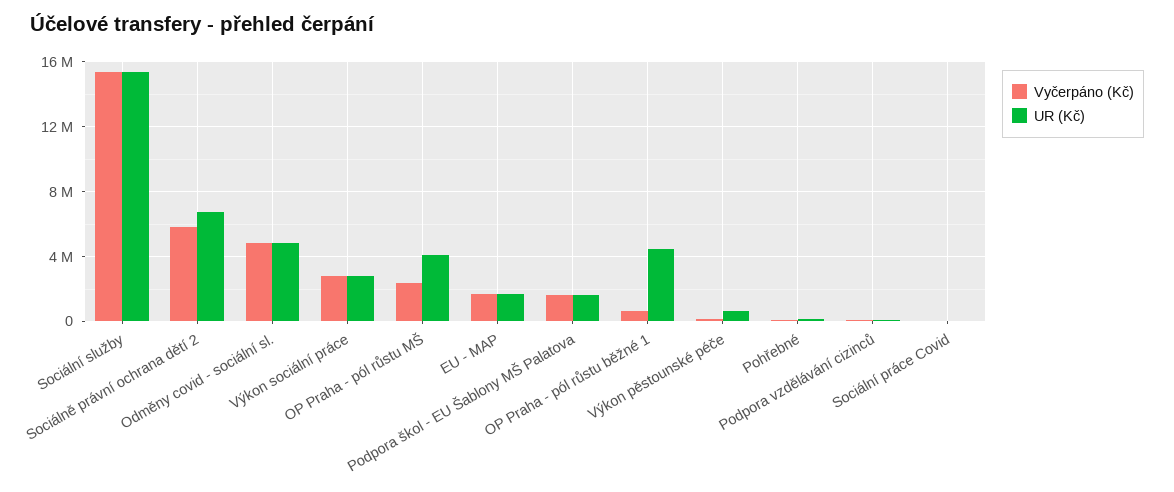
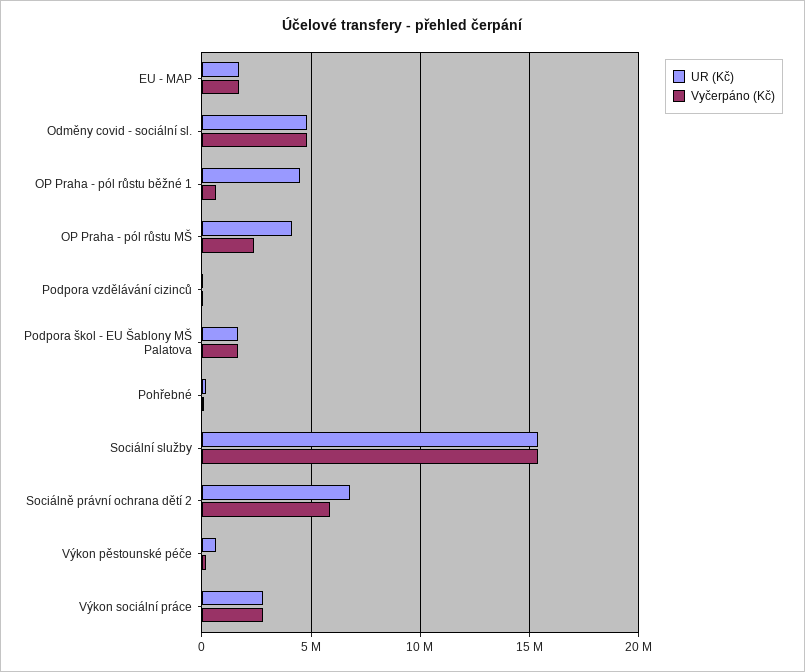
Vyčerpáno (Kč), Sociální práce Covid: 0 -> none
UR (Kč), Sociální práce Covid: 0 -> none

